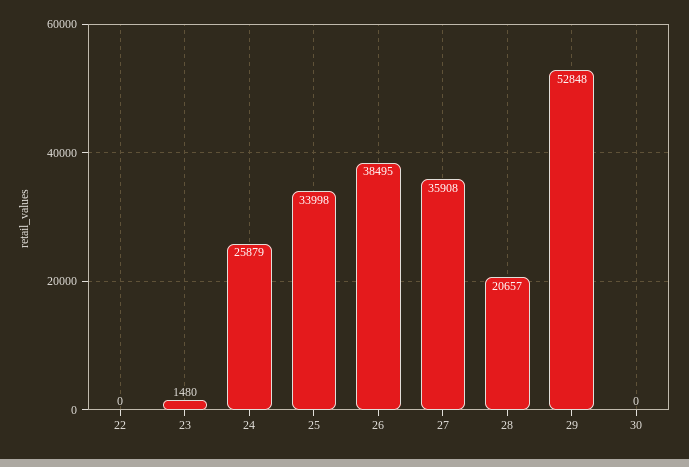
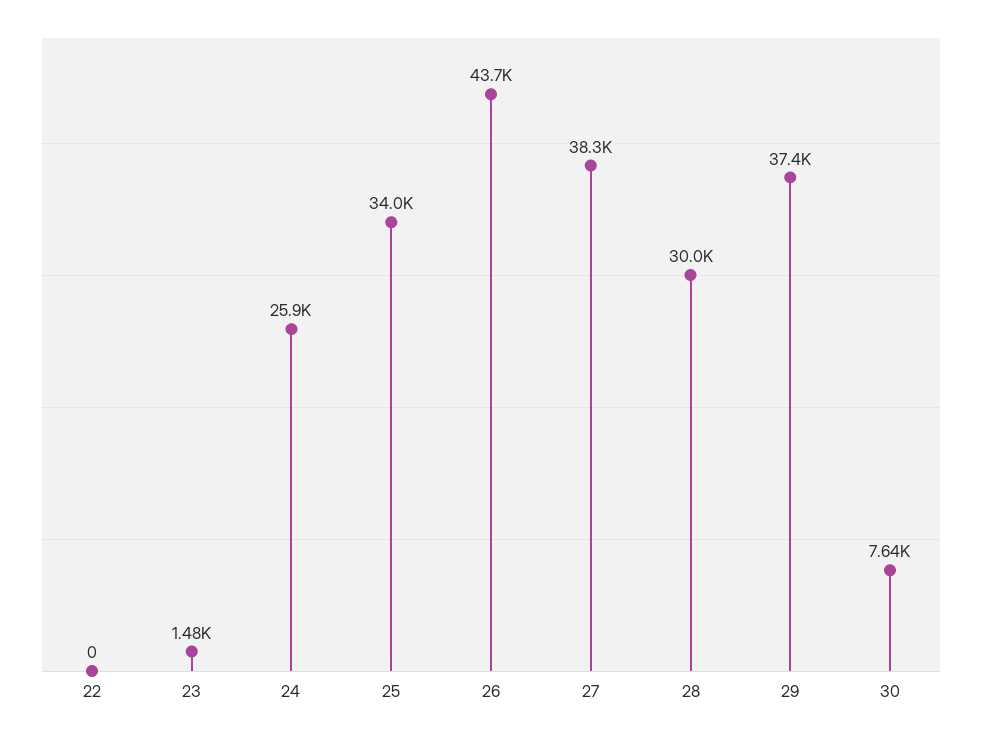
26: 38495 -> 43700
27: 35908 -> 38300
28: 20657 -> 30000
29: 52848 -> 37400
30: 0 -> 7640

